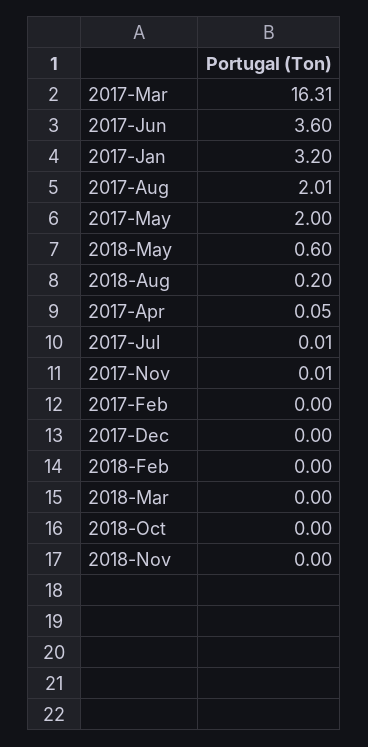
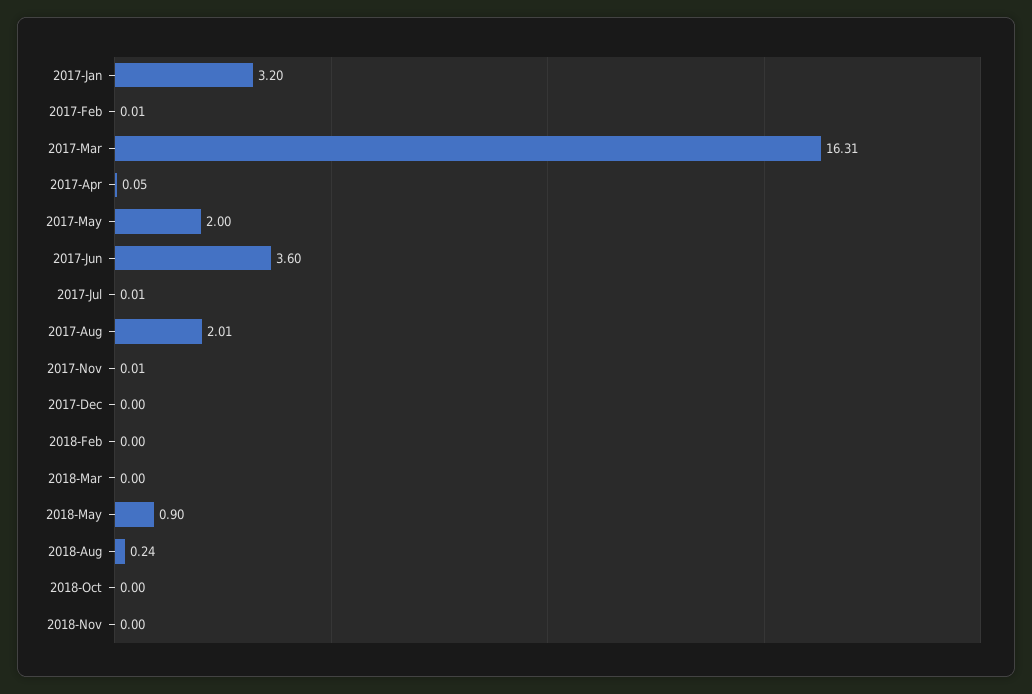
2018-May: 0.6 -> 0.9
2018-Aug: 0.2 -> 0.24
2017-Feb: 0 -> 0.01

